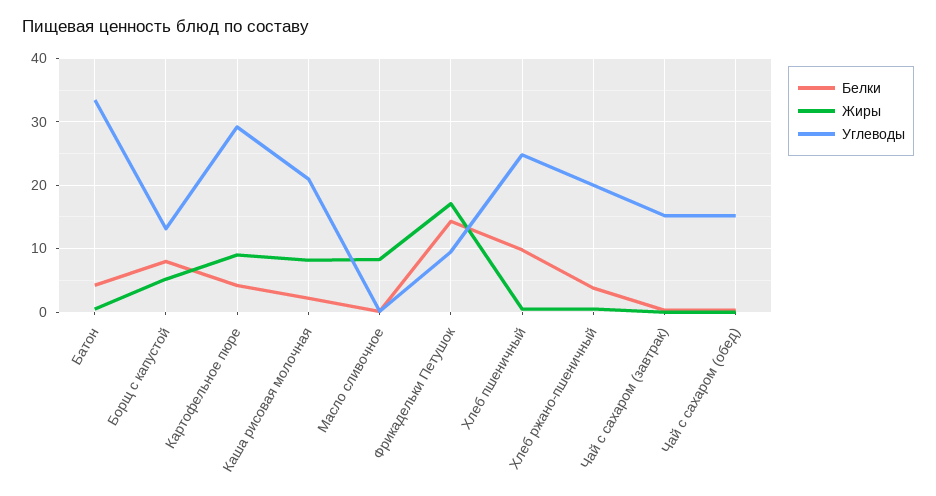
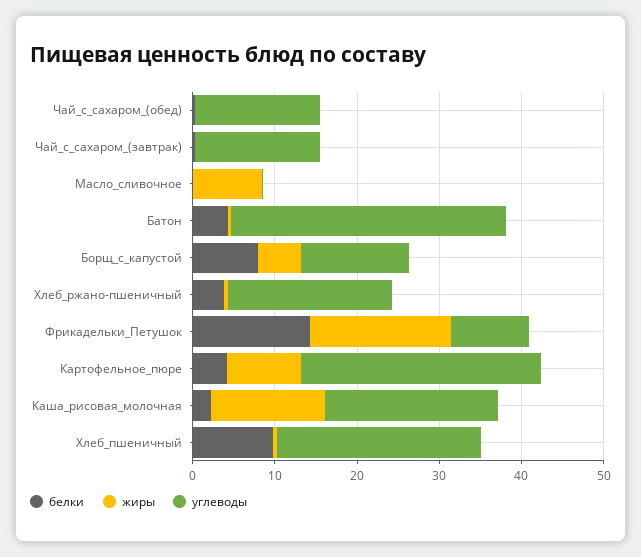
Жиры, Каша рисовая молочная: 8 -> 14

